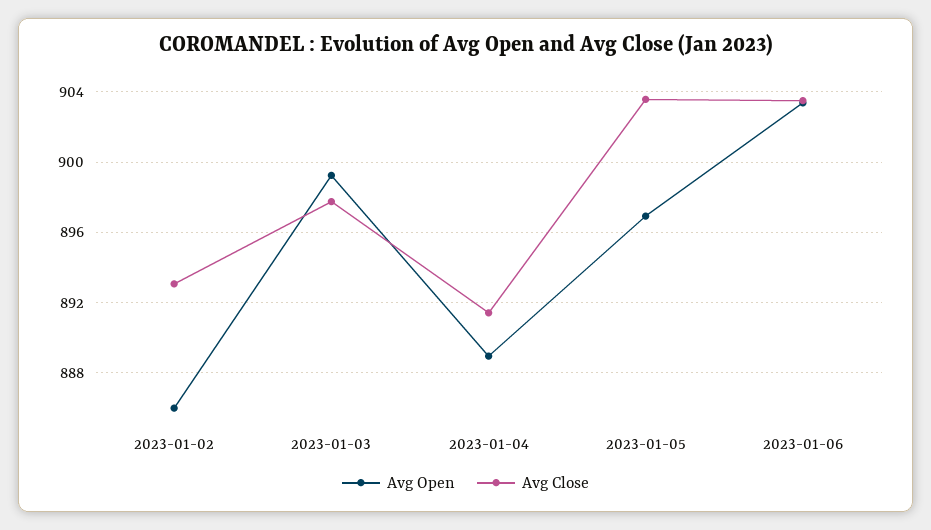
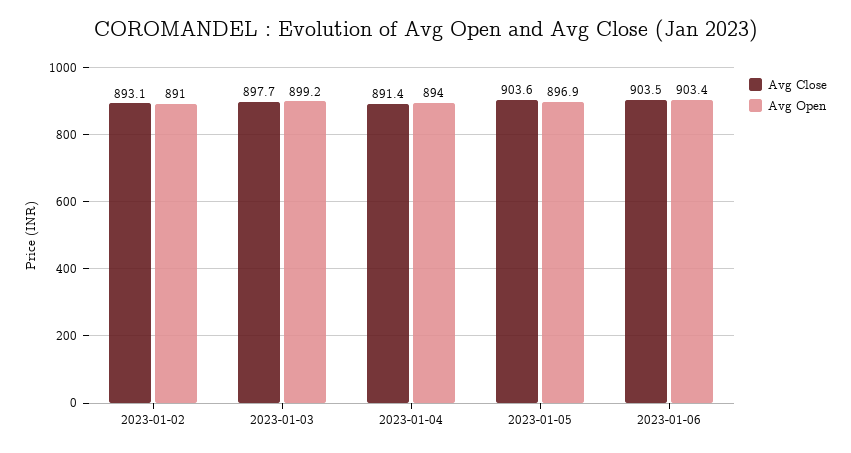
Avg Open, 2023-01-02: 886 -> 891
Avg Open, 2023-01-04: 889 -> 894

